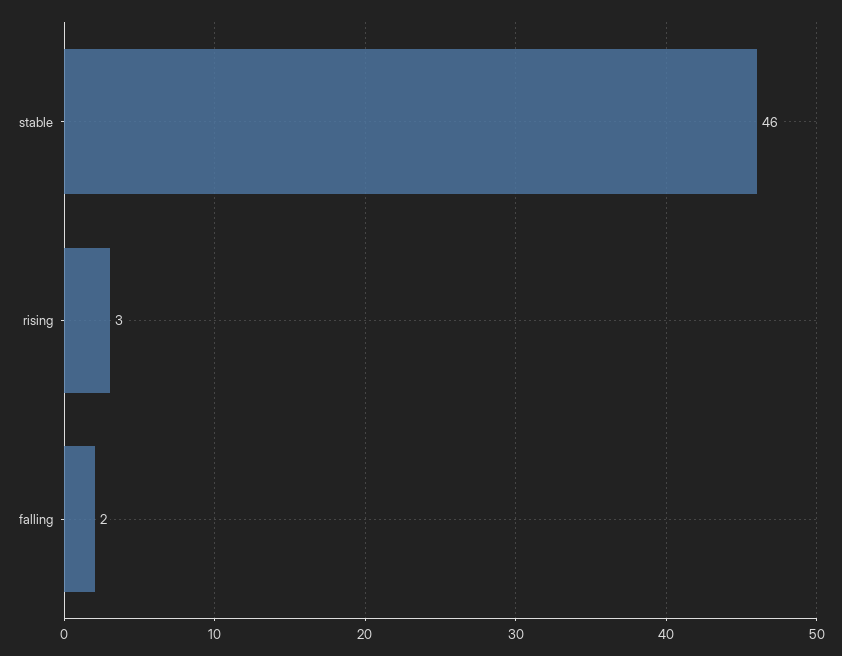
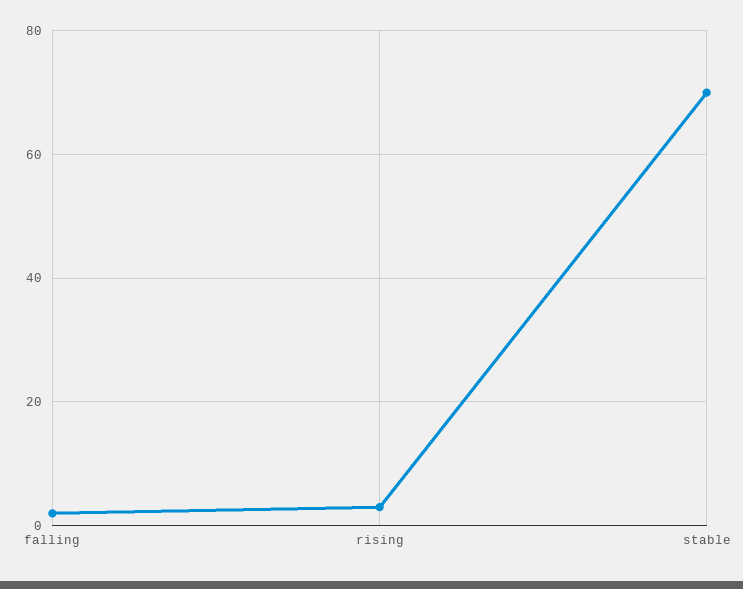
stable: 46 -> 70

